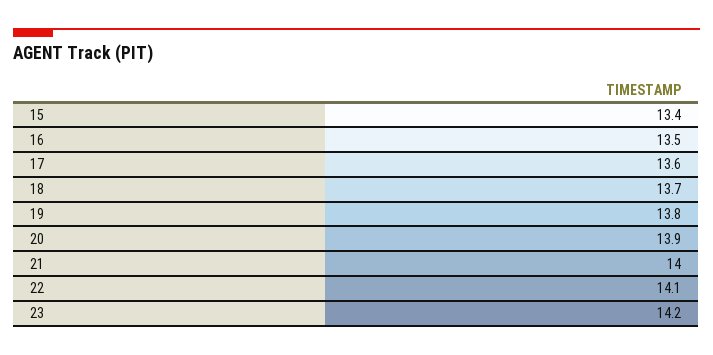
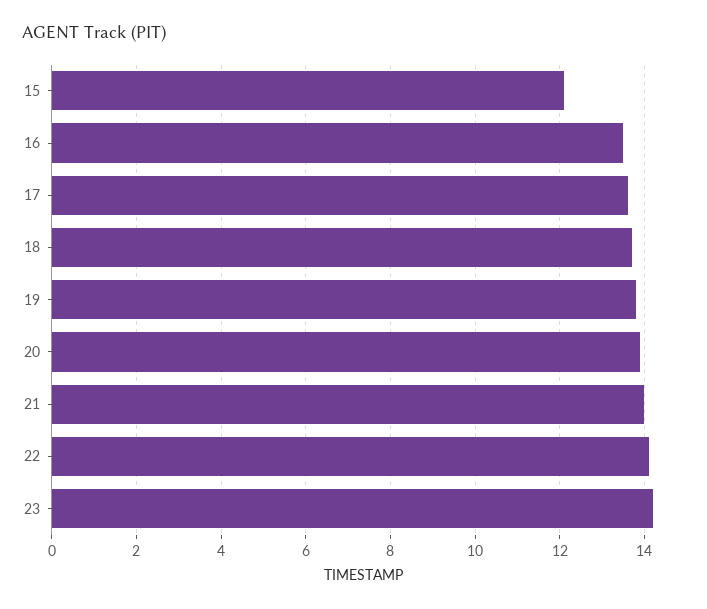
15: 13.4 -> 12

